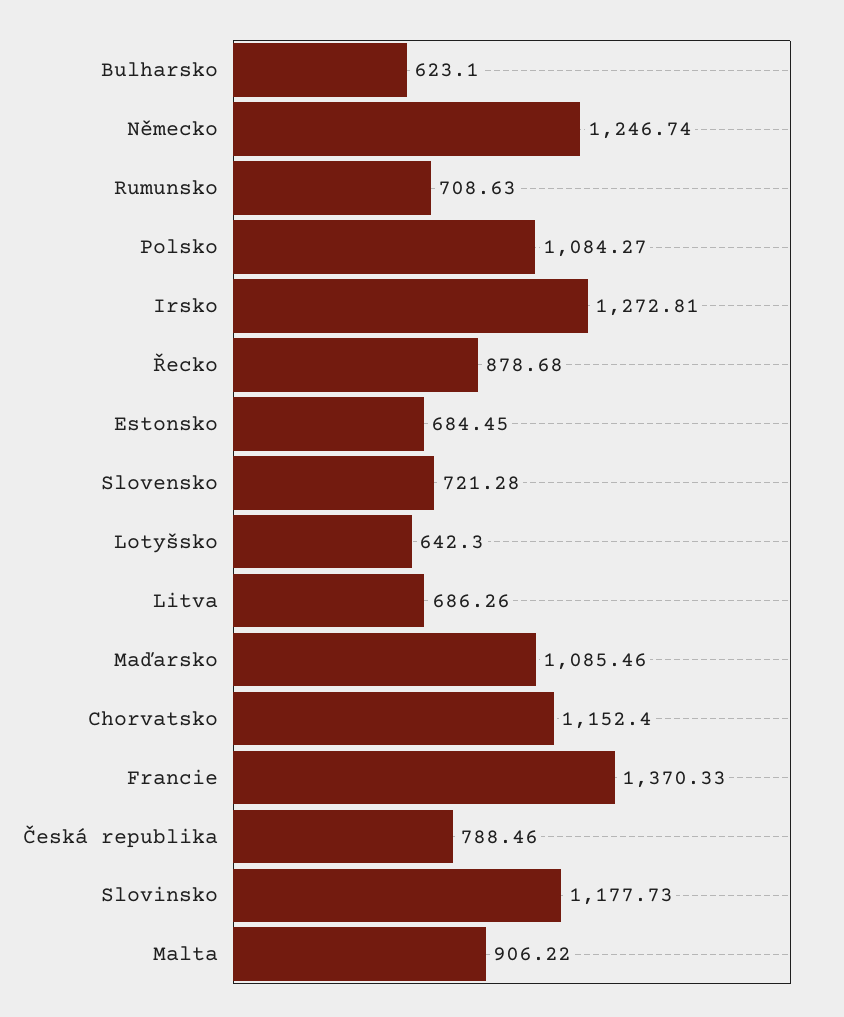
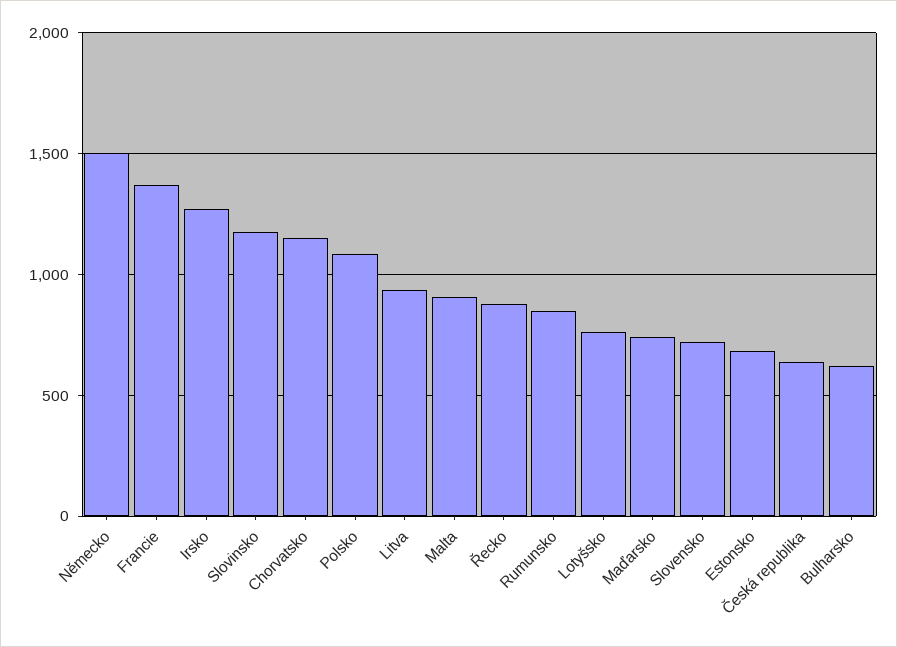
Německo: 1246.74 -> 1500
Rumunsko: 708.63 -> 850
Lotyšsko: 642.3 -> 750
Litva: 686.26 -> 950
Maďarsko: 1085.46 -> 750
Česká republika: 788.46 -> 650

